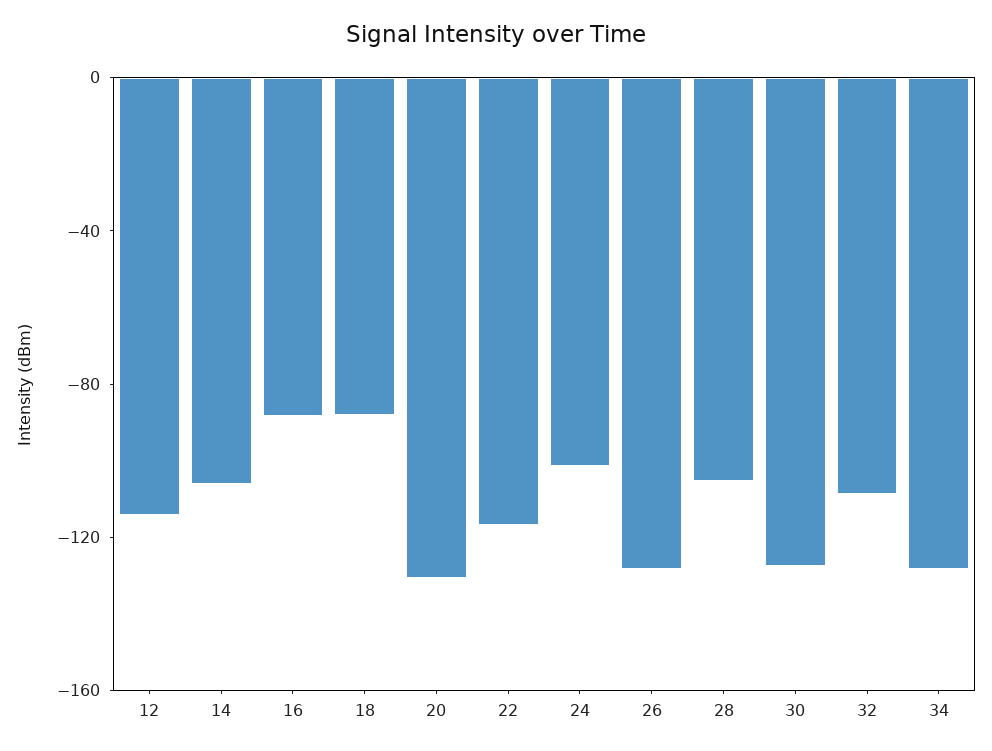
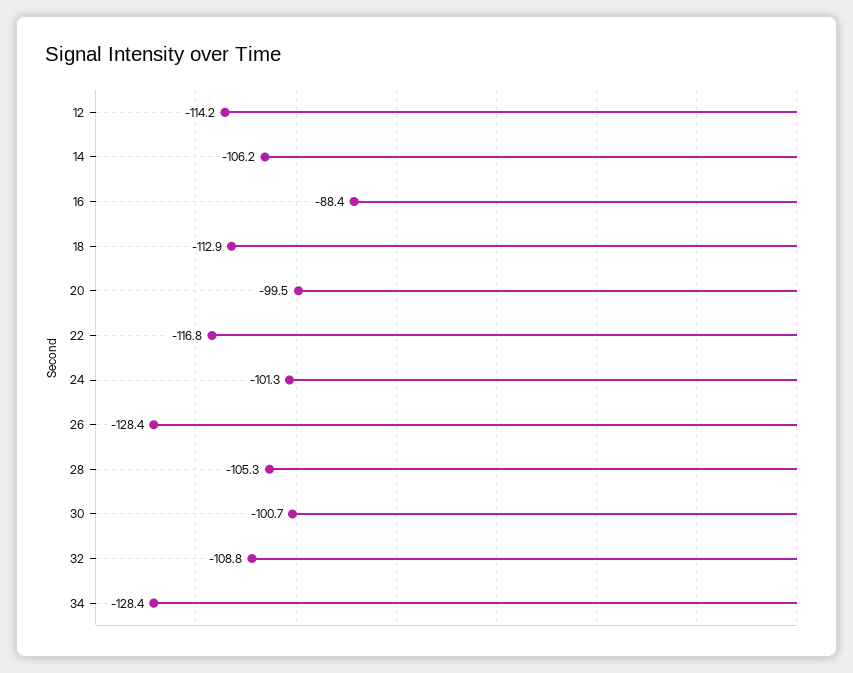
18: -90 -> -112.9
20: -130 -> -99.5
30: -130 -> -100.7

